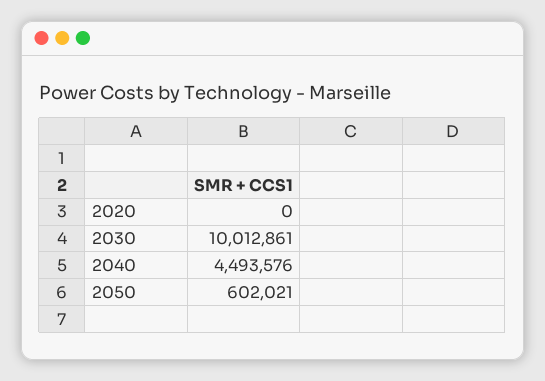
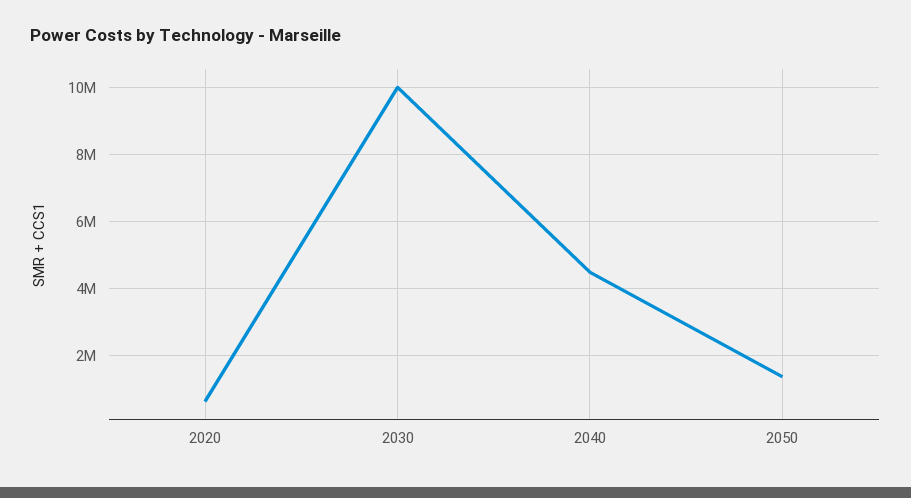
2020: 0 -> 600000
2050: 602021 -> 1400000

